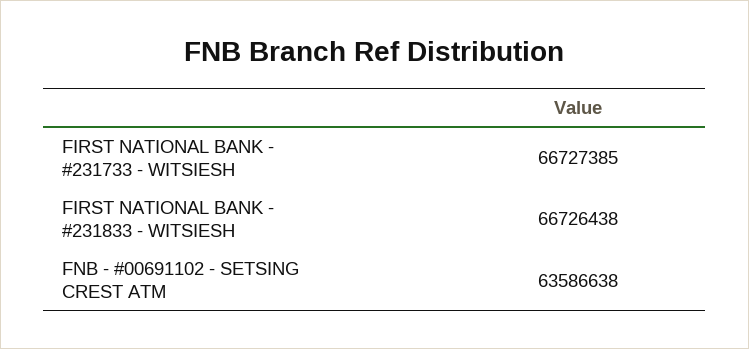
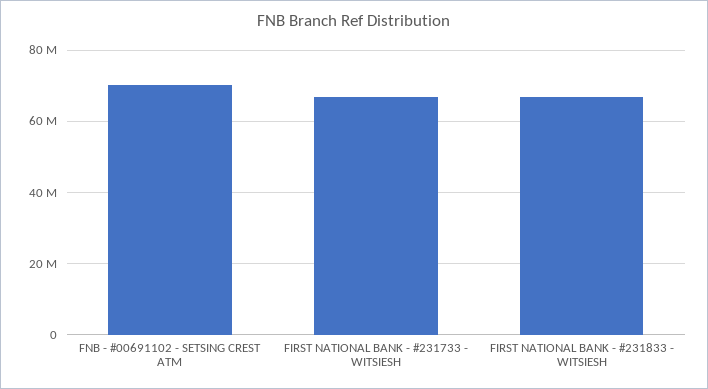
FNB - #00691102 - SETSING CREST ATM: 63586638 -> 70000000

